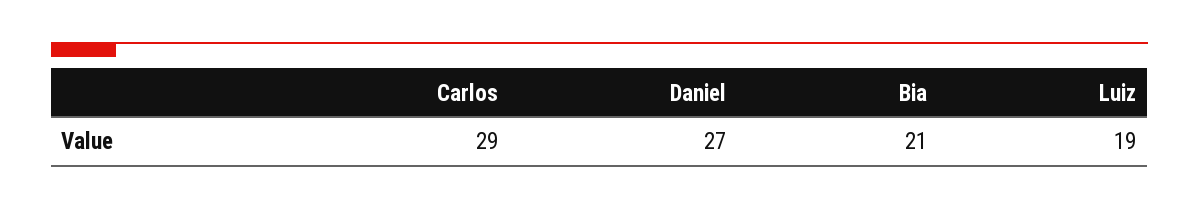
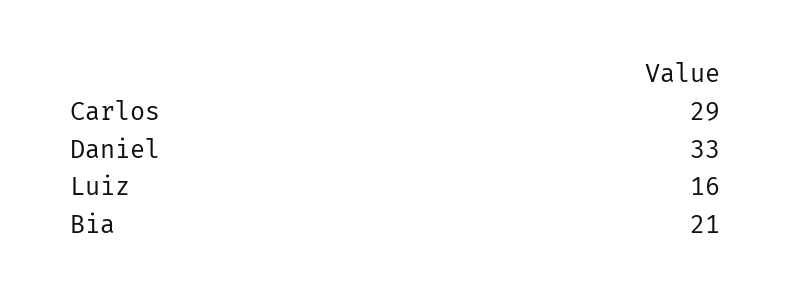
Daniel: 27 -> 33
Luiz: 19 -> 16

